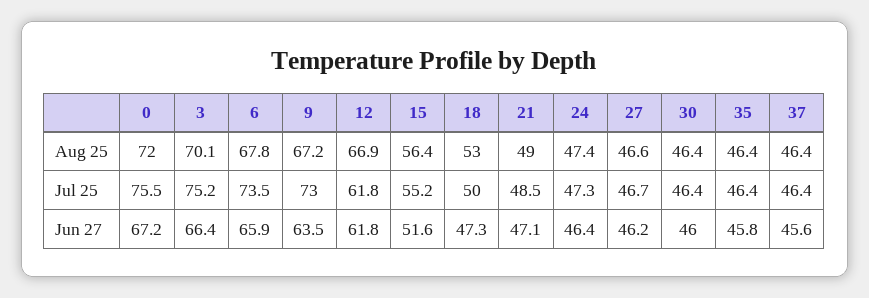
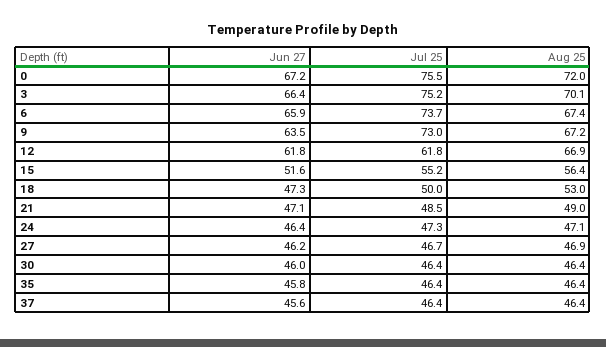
6, Aug 25: 67.8 -> 67.4
24, Aug 25: 47.4 -> 47.1
27, Aug 25: 46.6 -> 46.9
6, Jul 25: 73.5 -> 73.7

